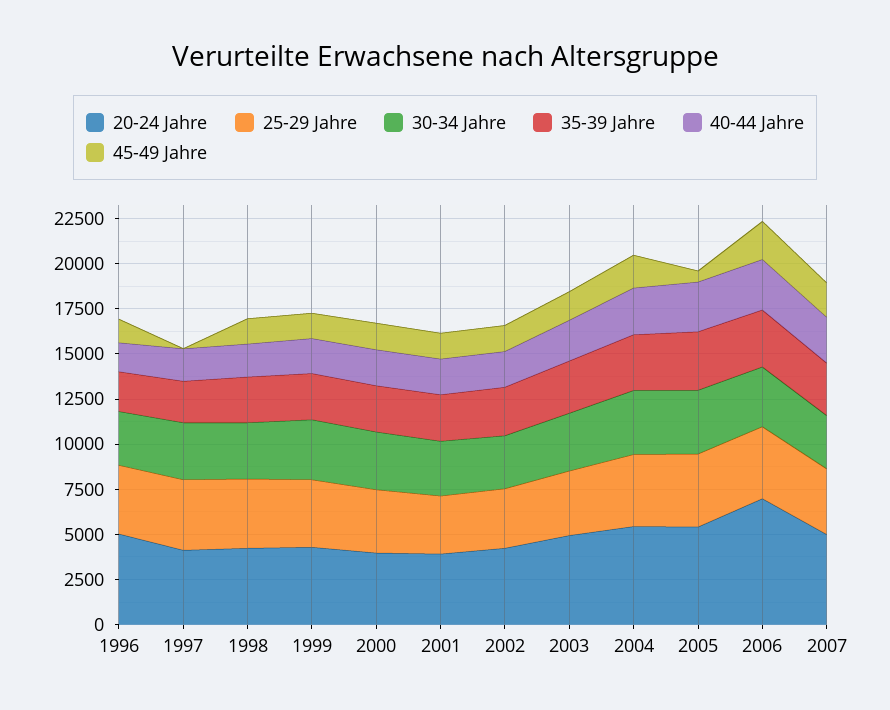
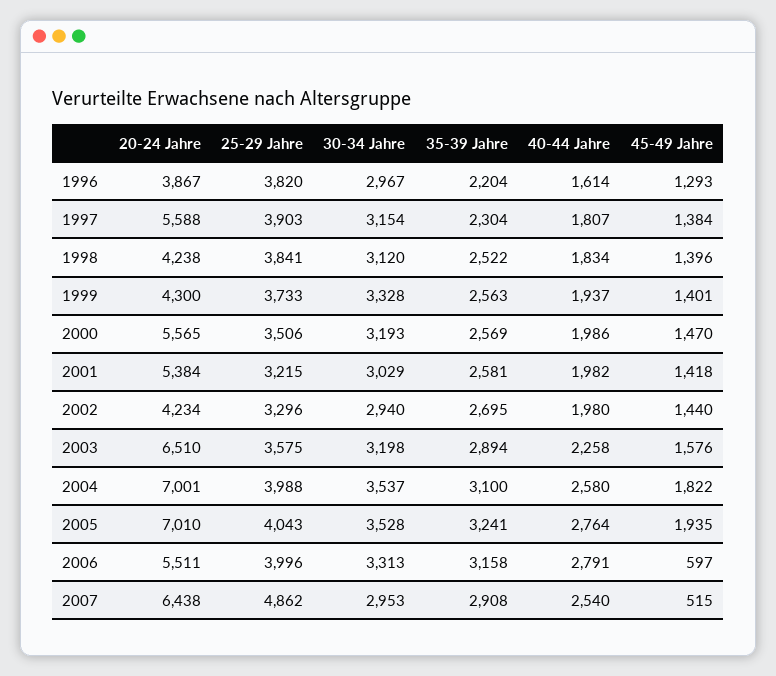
20-24 Jahre, 1996: 5000 -> 3867
20-24 Jahre, 1997: 4000 -> 5588
45-49 Jahre, 1997: 0 -> 1384
20-24 Jahre, 2000: 4000 -> 5565
20-24 Jahre, 2001: 4000 -> 5384
20-24 Jahre, 2003: 5000 -> 6510
20-24 Jahre, 2004: 5500 -> 7001
20-24 Jahre, 2005: 5500 -> 7010
45-49 Jahre, 2005: 500 -> 1935
20-24 Jahre, 2006: 7000 -> 5511
45-49 Jahre, 2006: 2000 -> 597
20-24 Jahre, 2007: 5000 -> 6438
25-29 Jahre, 2007: 3500 -> 4862
45-49 Jahre, 2007: 2000 -> 515

